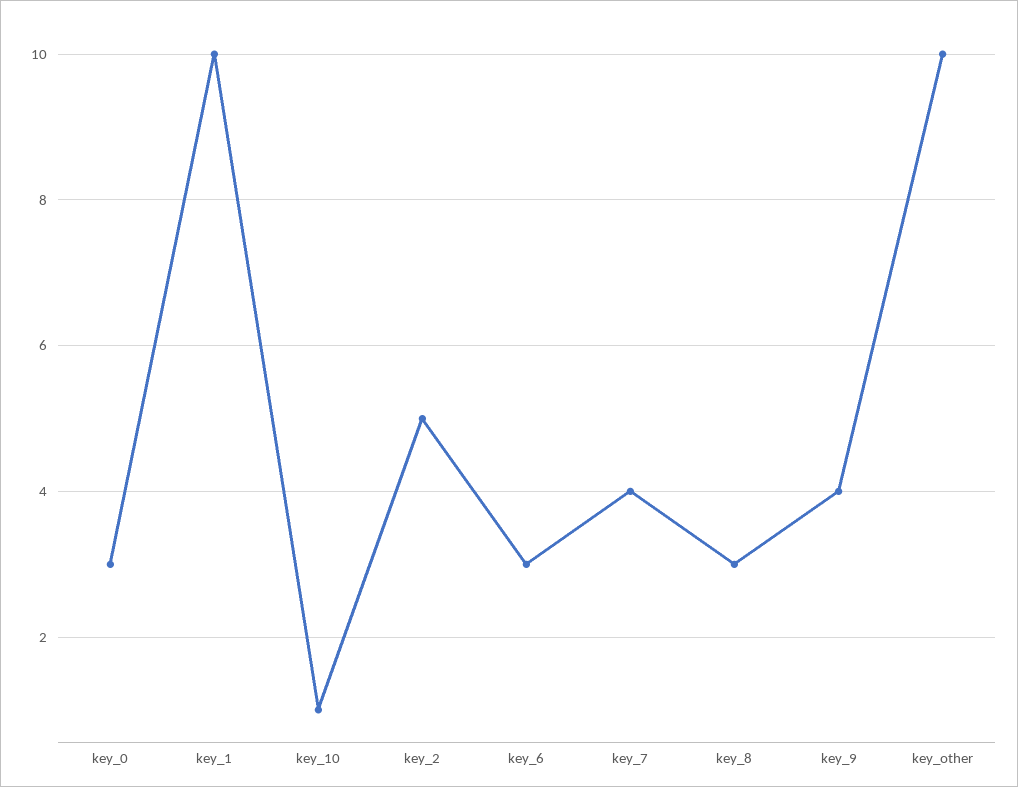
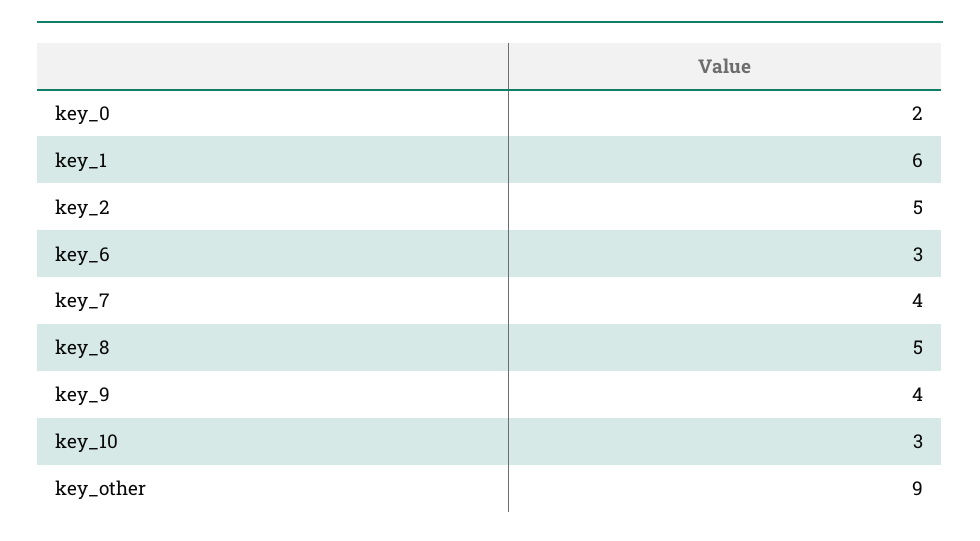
key_0: 3 -> 2
key_1: 10 -> 6
key_10: 1 -> 3
key_8: 3 -> 5
key_other: 10 -> 9

